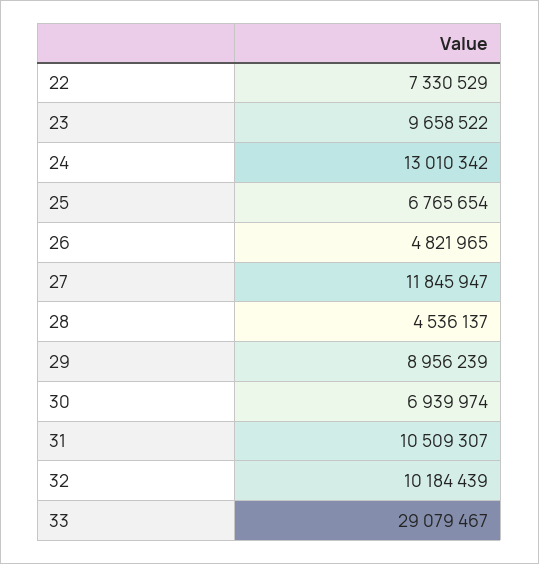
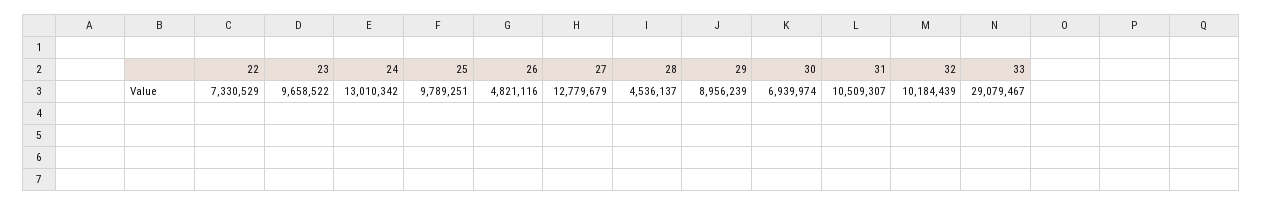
25: 6765654 -> 9789251
26: 4821965 -> 4821116
27: 11845947 -> 12779679

